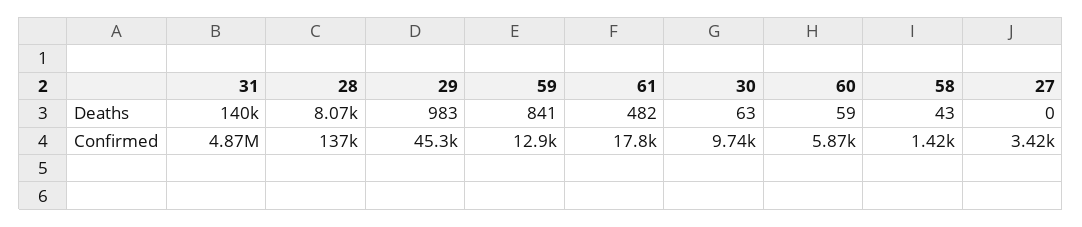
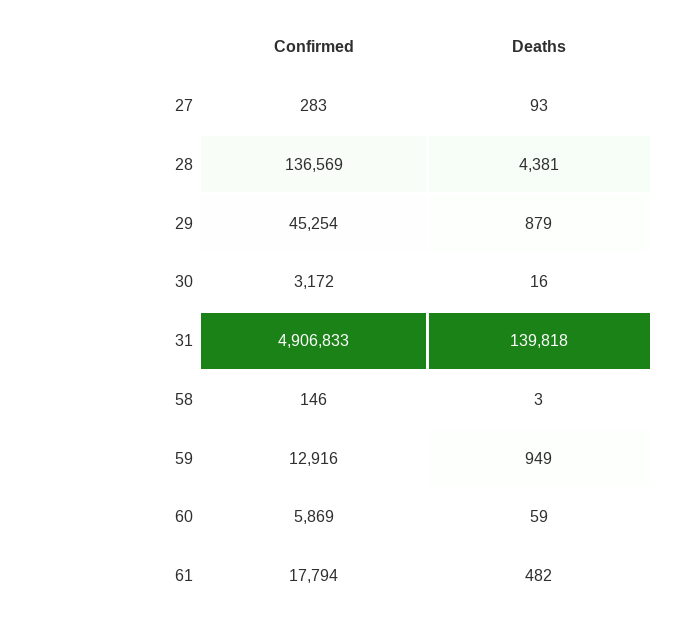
28, Deaths: 8070 -> 4381
29, Deaths: 983 -> 879
59, Deaths: 841 -> 949
30, Deaths: 63 -> 16
58, Deaths: 43 -> 3
27, Deaths: 0 -> 93
31, Confirmed: 4870000 -> 4906833
30, Confirmed: 9740 -> 3172
58, Confirmed: 1420 -> 146
27, Confirmed: 3420 -> 283

